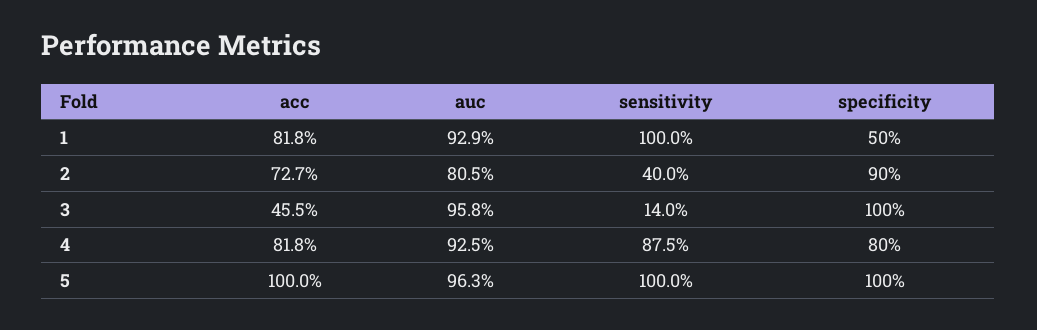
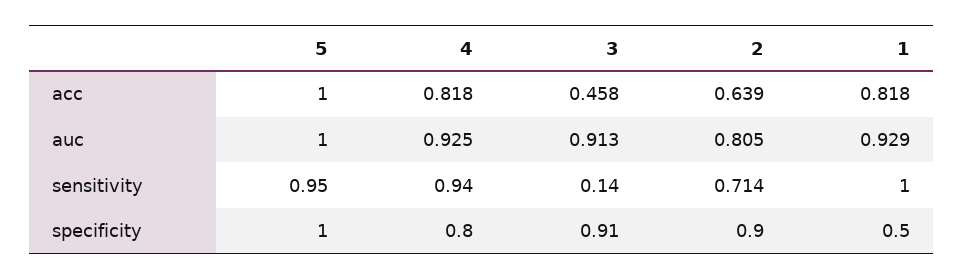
acc, 2: 0.727 -> 0.639
sensitivity, 2: 0.4 -> 0.714
acc, 3: 0.455 -> 0.458
auc, 3: 0.958 -> 0.913
specificity, 3: 1 -> 0.91
sensitivity, 4: 0.875 -> 0.94
auc, 5: 0.963 -> 1
sensitivity, 5: 1 -> 0.95

